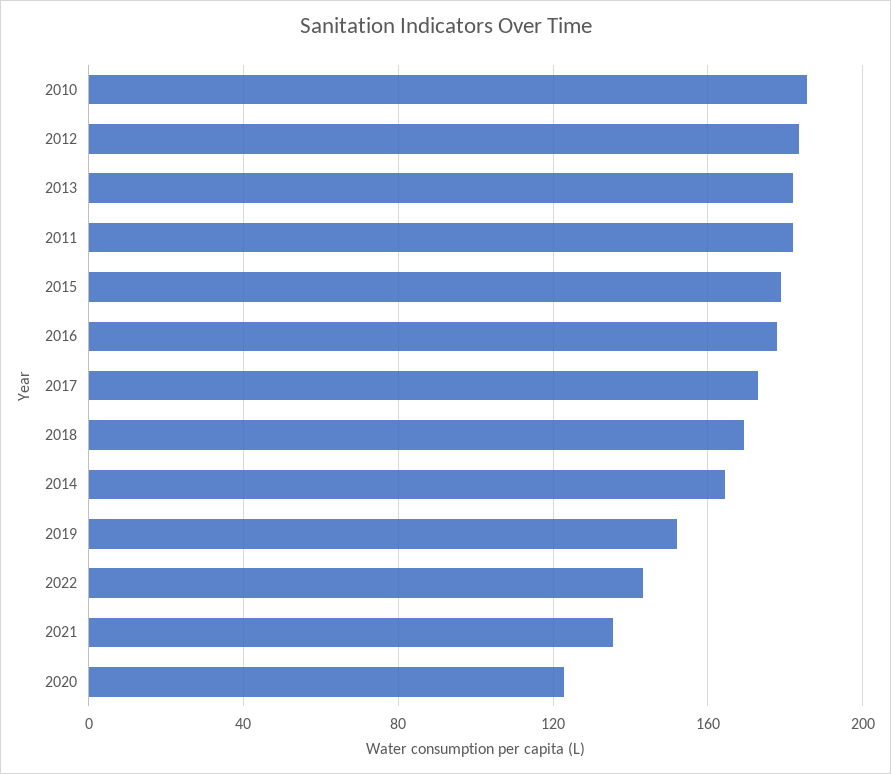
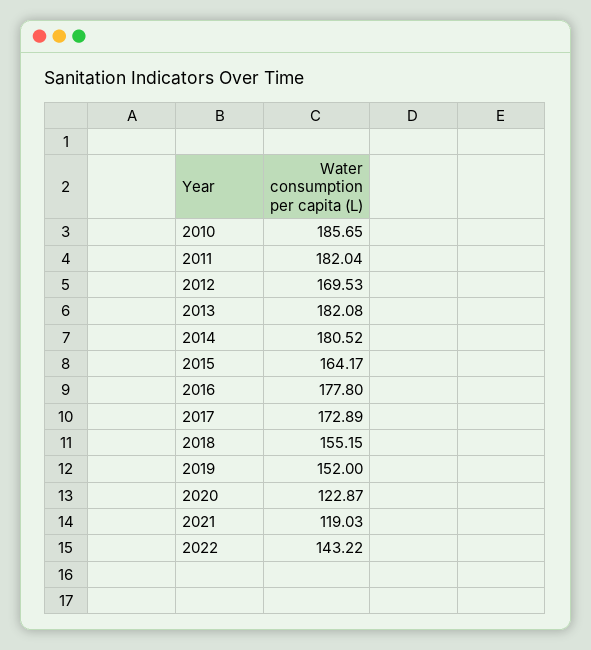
2012: 185 -> 169.53
2015: 180 -> 164.17
2018: 170 -> 155.15
2014: 165 -> 180.52
2021: 135 -> 119.03

